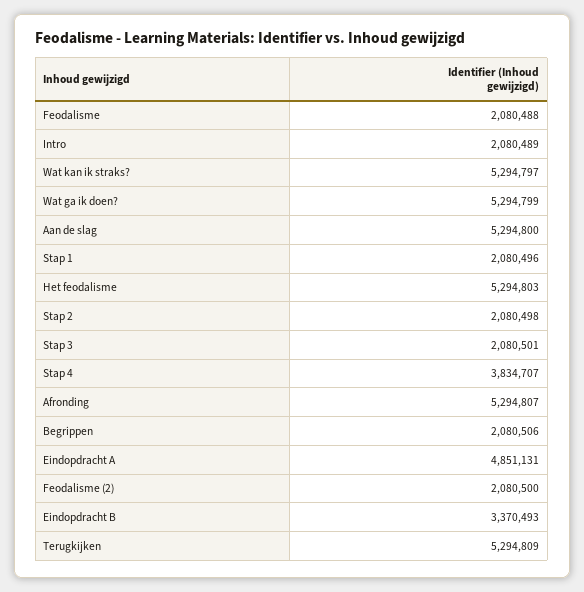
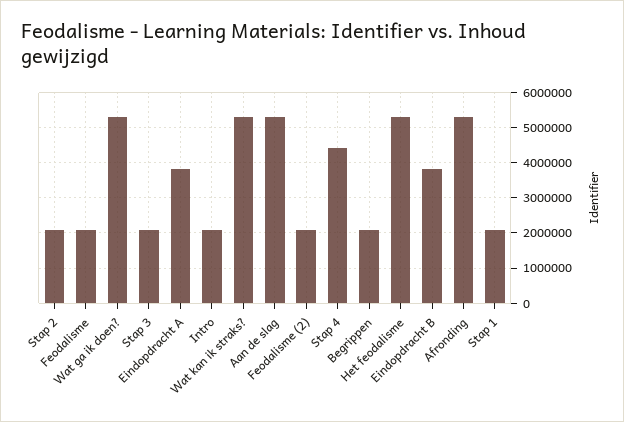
Stap 4: 3834707 -> 4400000
Eindopdracht A: 4851131 -> 3800000
Eindopdracht B: 3370493 -> 3800000
Terugkijken: 5294809 -> none

